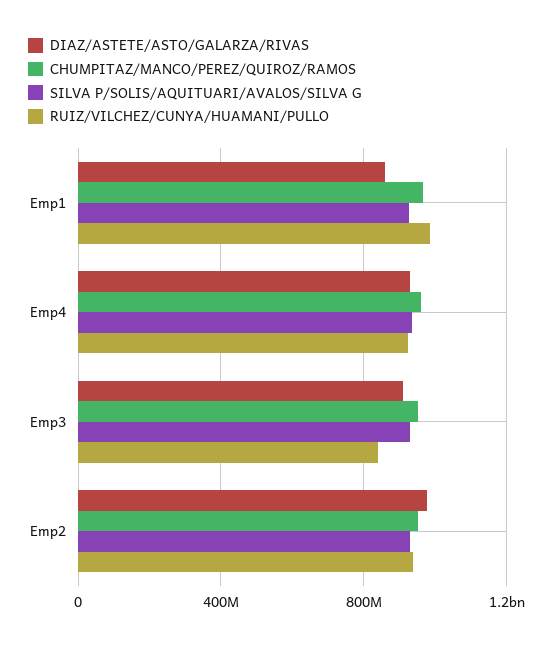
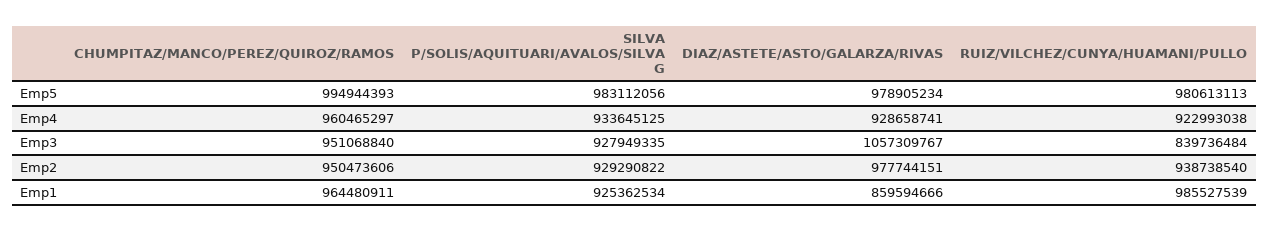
DIAZ/ASTETE/ASTO/GALARZA/RIVAS, Emp3: 900000000 -> 1057309767
CHUMPITAZ/MANCO/PEREZ/QUIROZ/RAMOS, Emp5: none -> 994944393
SILVA P/SOLIS/AQUITUARI/AVALOS/SILVA G, Emp5: none -> 983112056
DIAZ/ASTETE/ASTO/GALARZA/RIVAS, Emp5: none -> 978905234
RUIZ/VILCHEZ/CUNYA/HUAMANI/PULLO, Emp5: none -> 980613113

